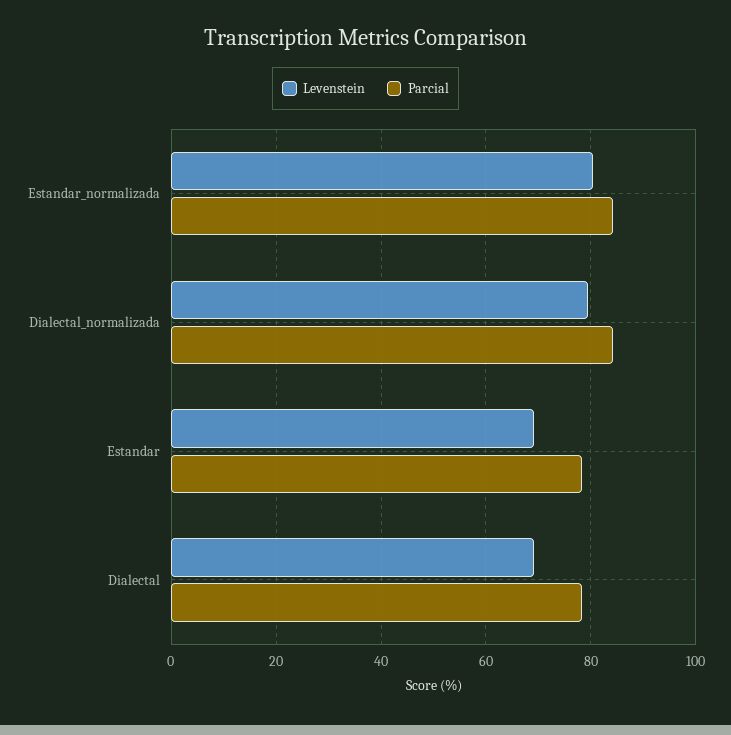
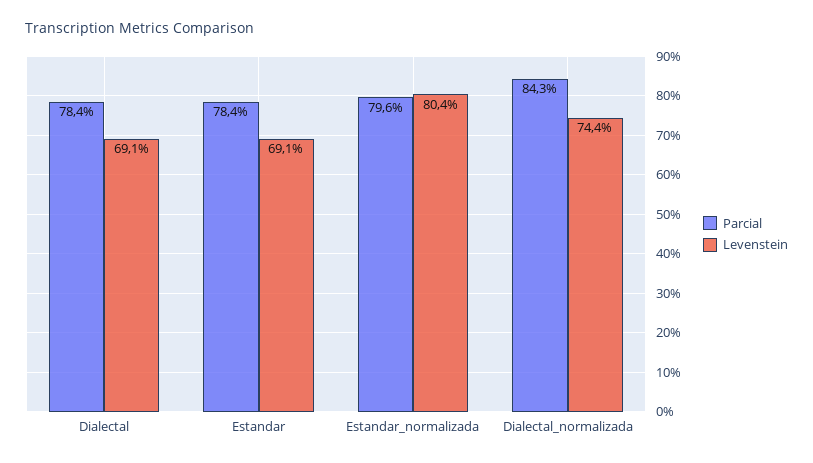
Parcial, Estandar_normalizada: 84 -> 79.6
Levenstein, Dialectal_normalizada: 80 -> 74.4

